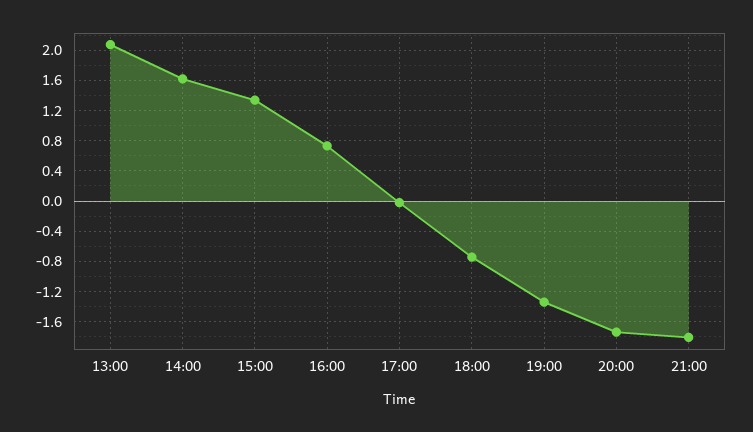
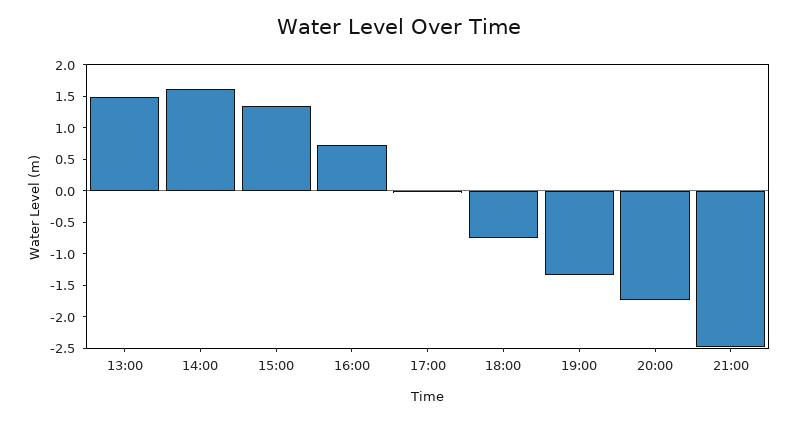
13:00: 2.1 -> 1.5
21:00: -1.8 -> -2.5

